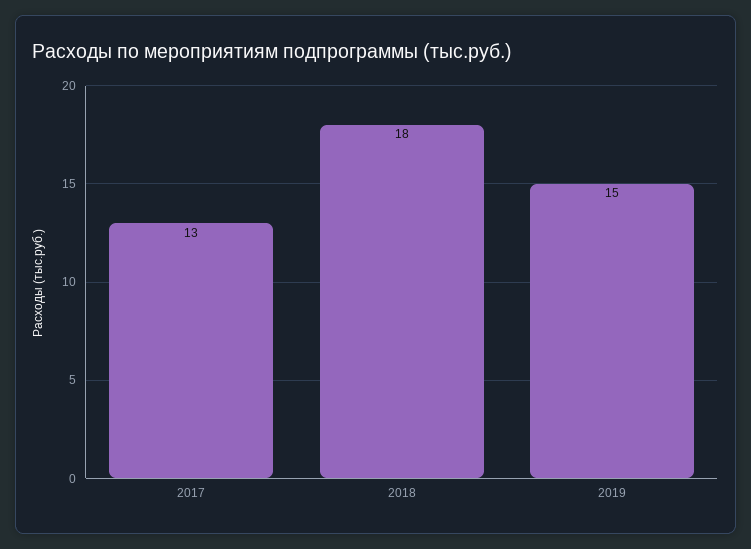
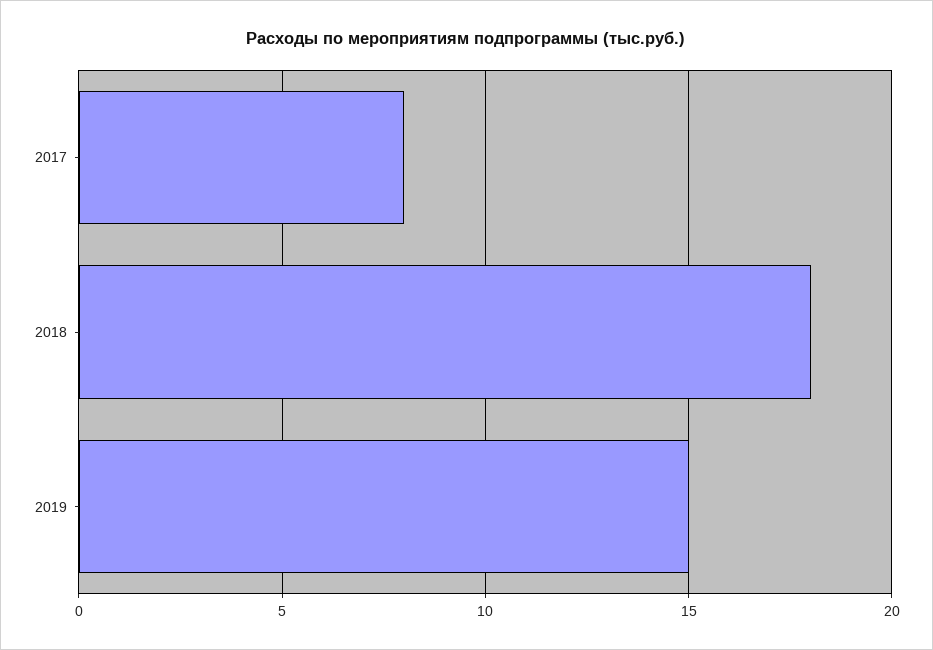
2017: 13 -> 8

